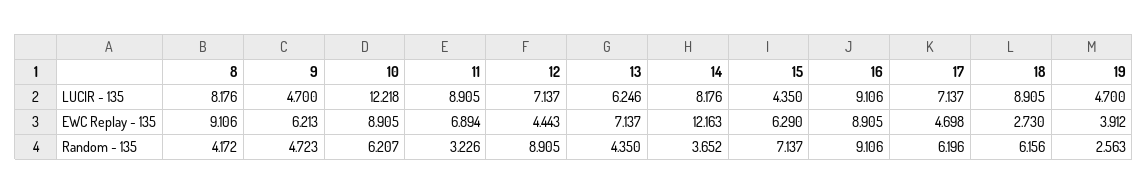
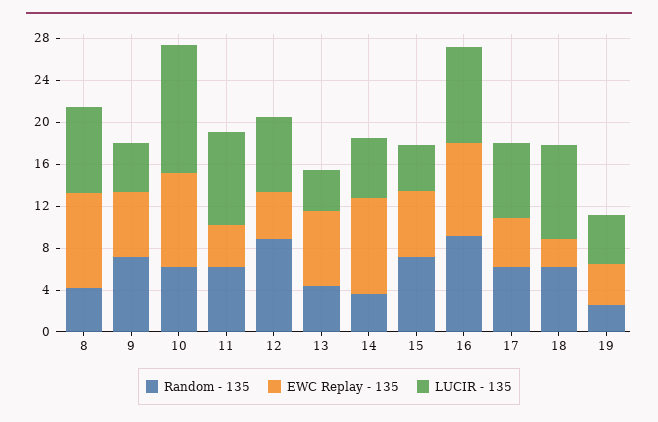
LUCIR - 135, 13: 6.246 -> 4
LUCIR - 135, 14: 8.176 -> 6
EWC Replay - 135, 11: 6.894 -> 4
EWC Replay - 135, 14: 12.163 -> 9
Random - 135, 9: 4.723 -> 7
Random - 135, 11: 3.226 -> 6

